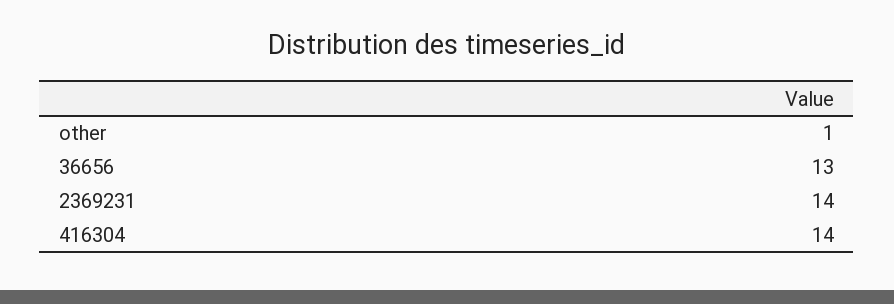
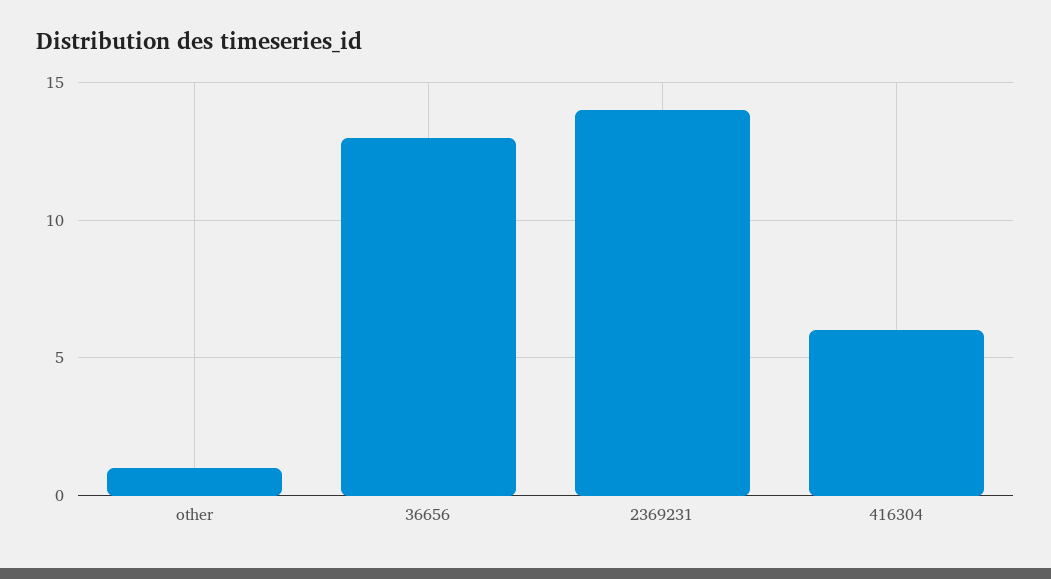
416304: 14 -> 6

